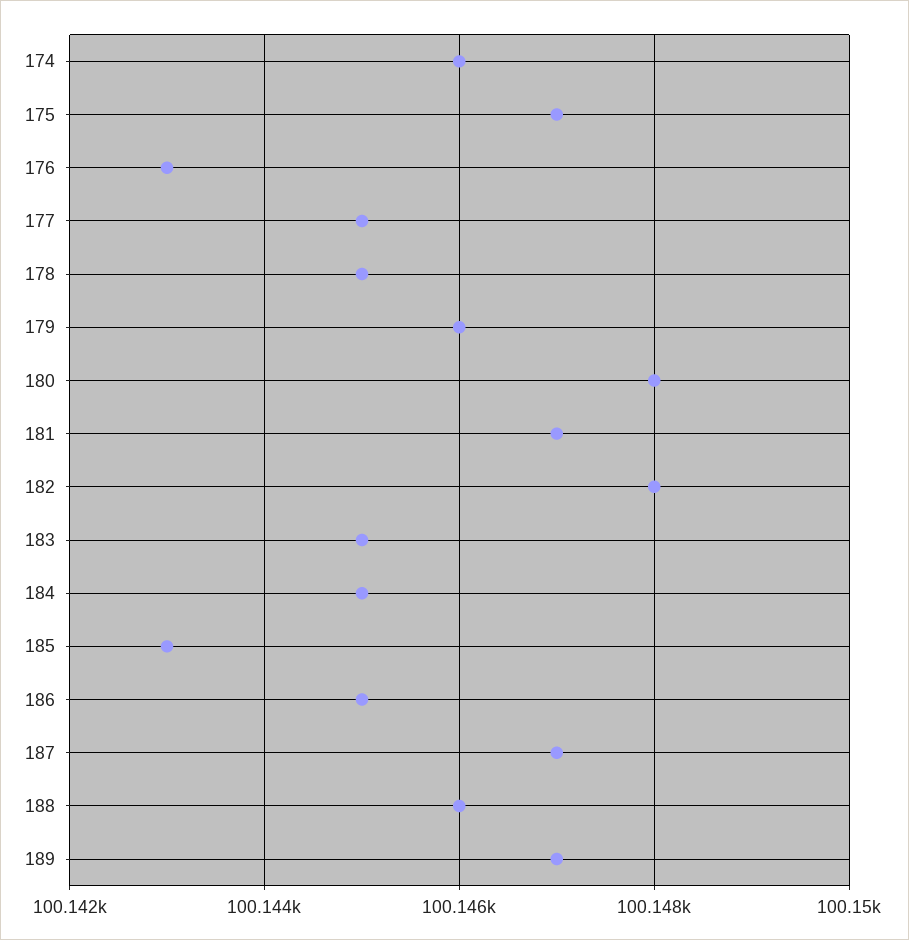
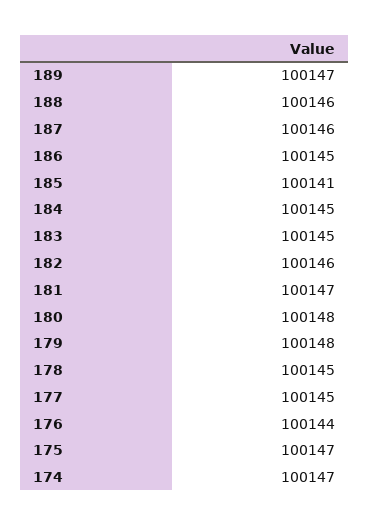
174: 100146 -> 100147
176: 100143 -> 100144
179: 100146 -> 100148
182: 100148 -> 100146
185: 100143 -> 100141
187: 100147 -> 100146

